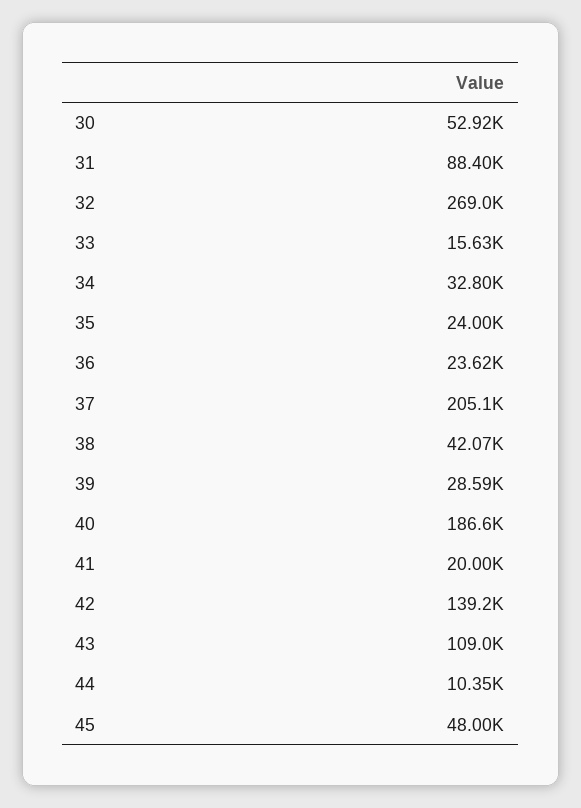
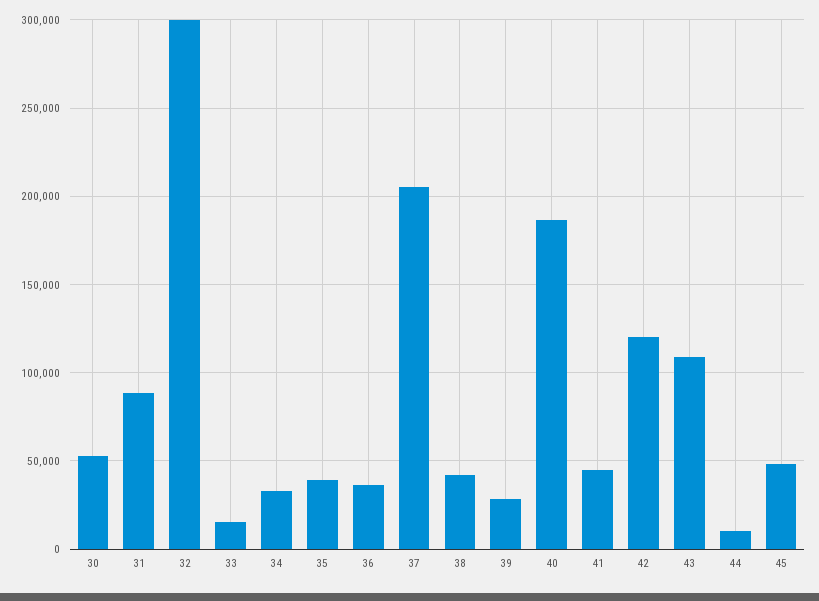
32: 269000 -> 300000
35: 24000 -> 40000
36: 23620 -> 35000
41: 20000 -> 45000
42: 139200 -> 120000

